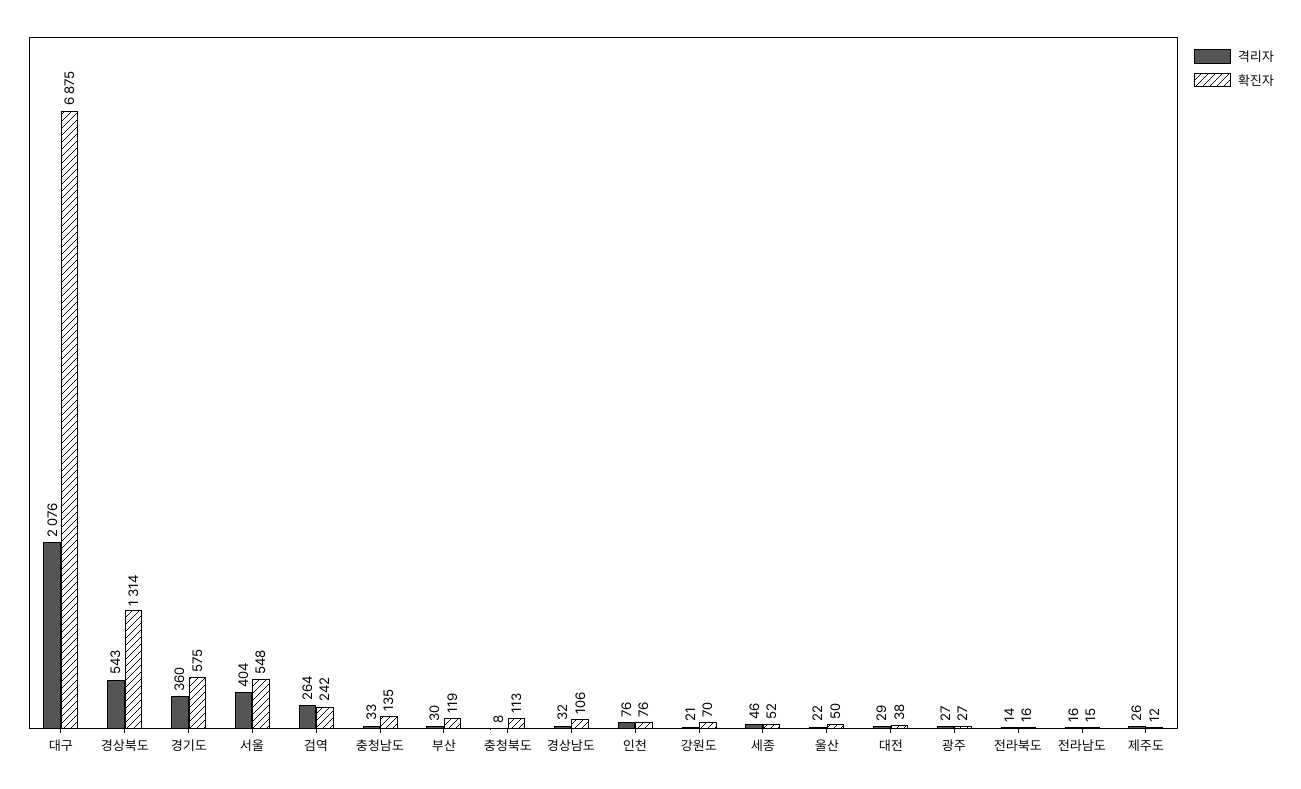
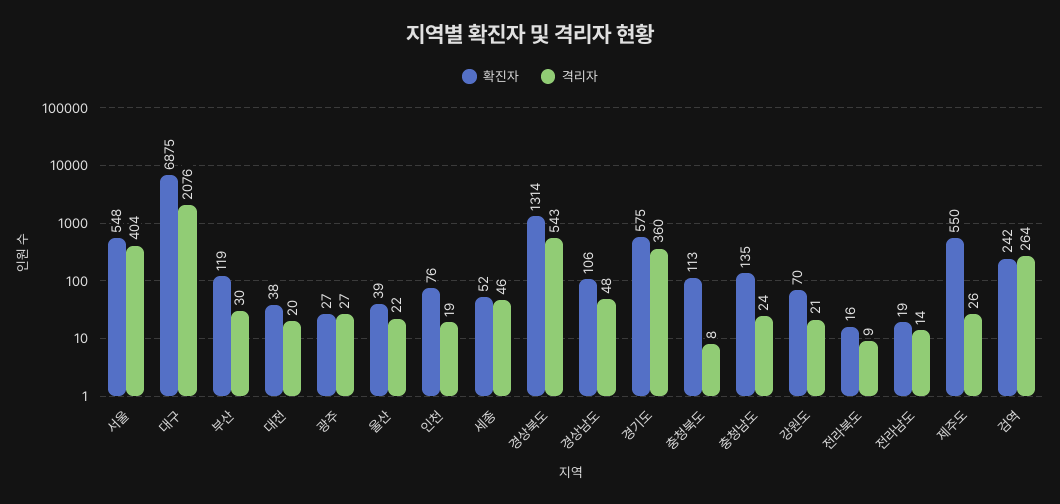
격리자, 충청남도: 33 -> 24
격리자, 경상남도: 32 -> 48
격리자, 인천: 76 -> 19
확진자, 울산: 50 -> 39
격리자, 대전: 29 -> 20
격리자, 전라북도: 14 -> 9
격리자, 전라남도: 16 -> 14
확진자, 전라남도: 15 -> 19
확진자, 제주도: 12 -> 550

